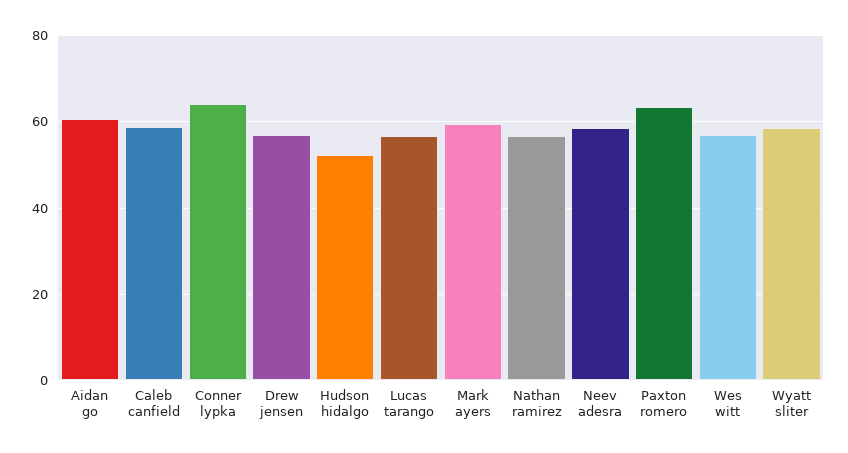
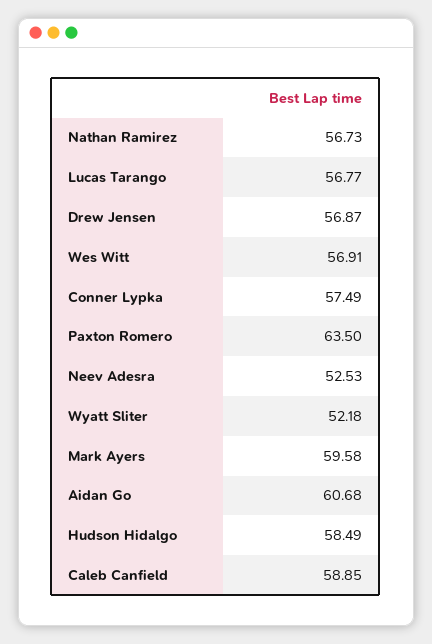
Conner lypka: 64 -> 57.49
Hudson hidalgo: 52 -> 58.49
Neev adesra: 58 -> 52.53
Wyatt sliter: 58 -> 52.18

